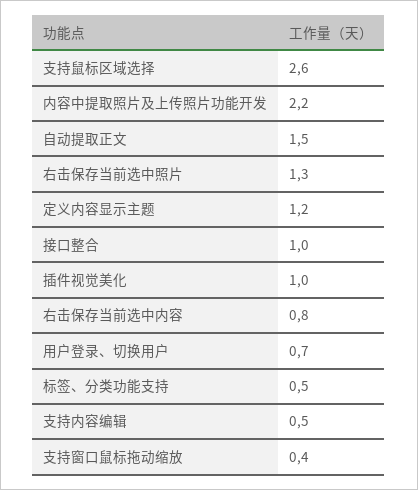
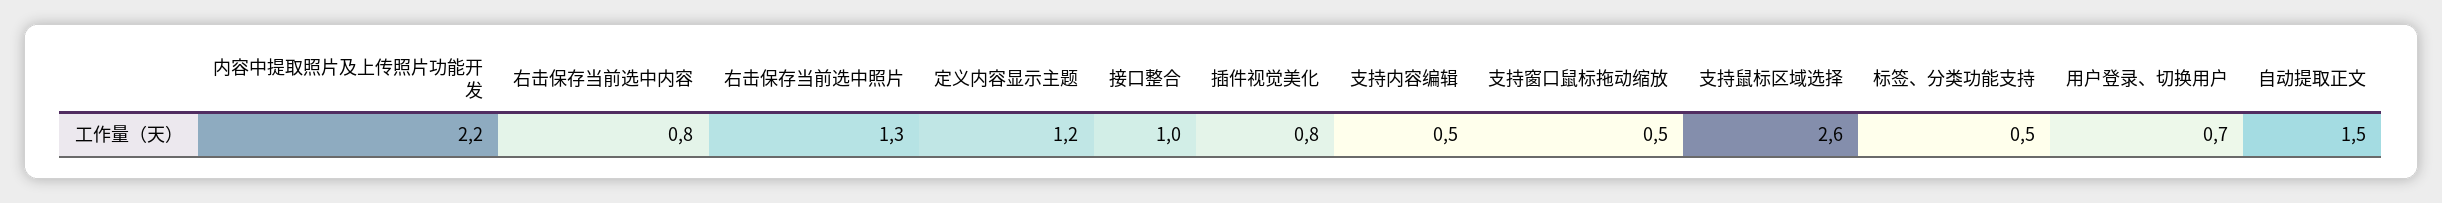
插件视觉美化: 1 -> 0.8
支持窗口鼠标拖动缩放: 0.4 -> 0.5

